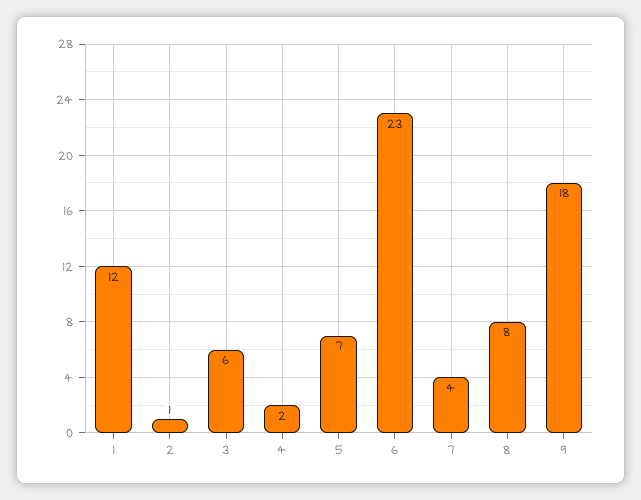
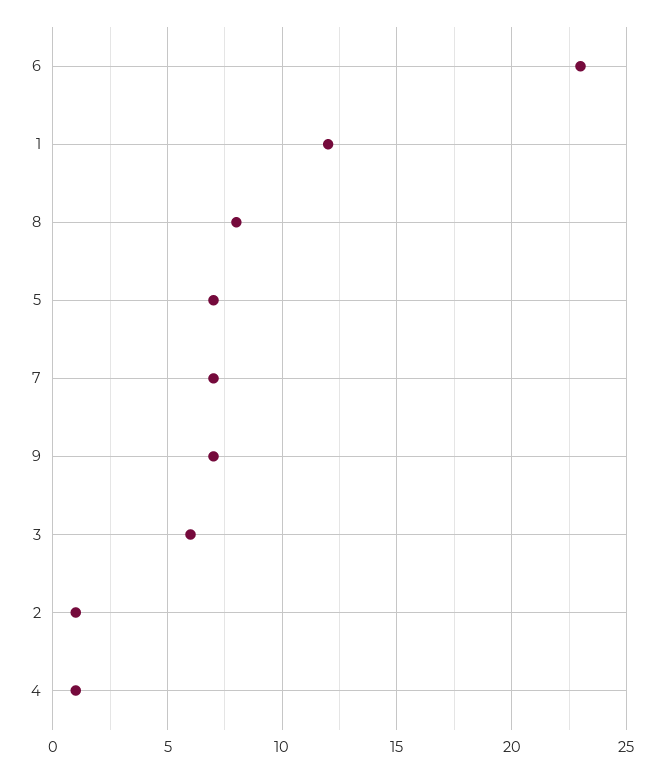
4: 2 -> 1
7: 4 -> 7
9: 18 -> 7

